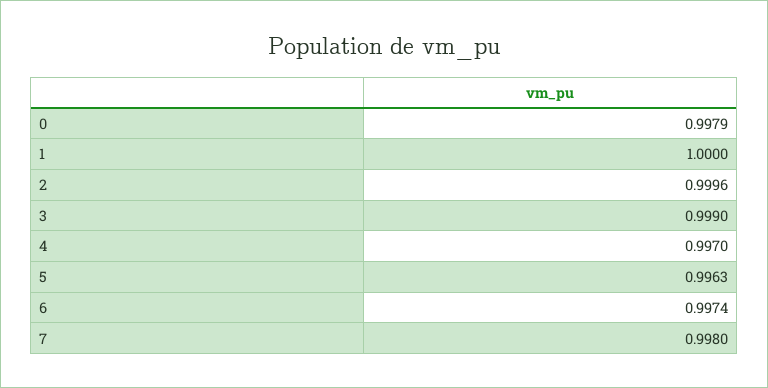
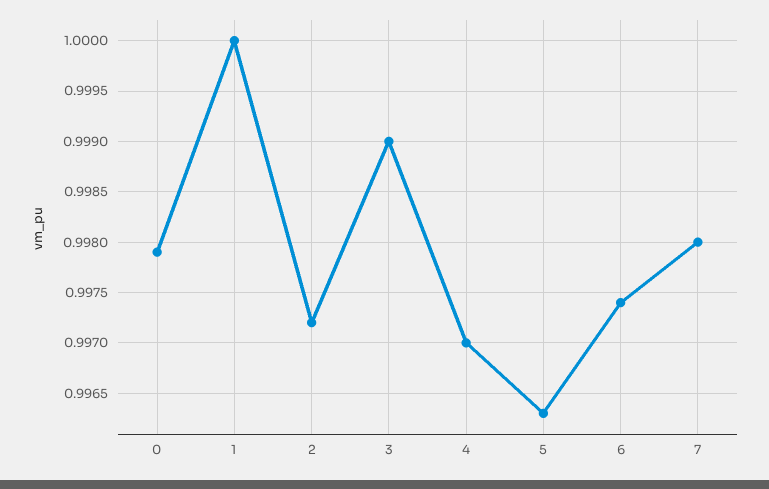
2: 0.9996 -> 0.9972

